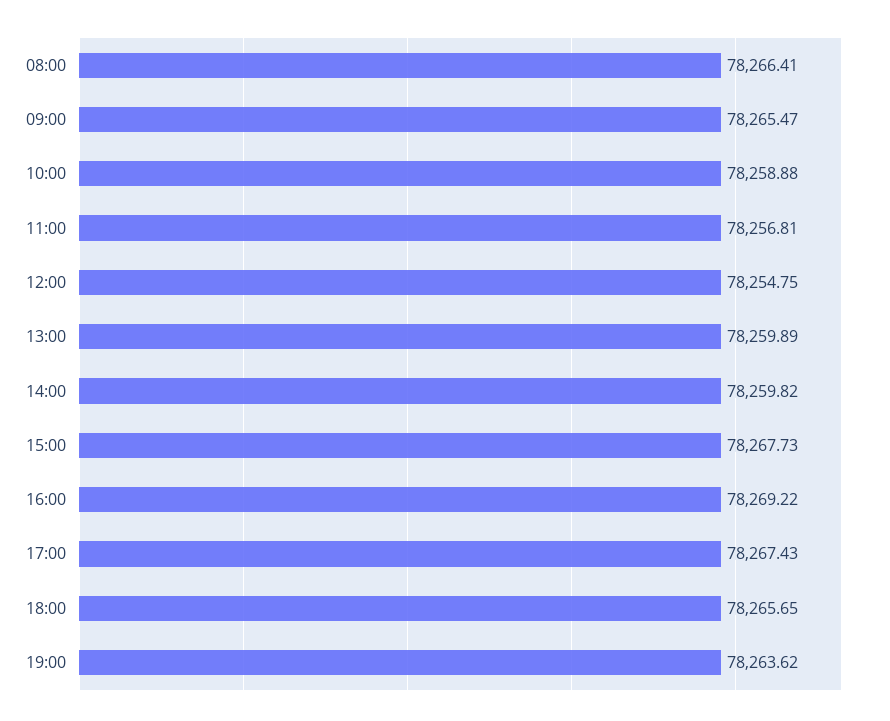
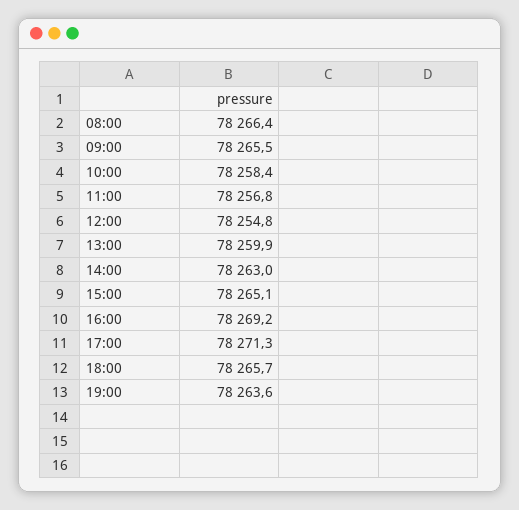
10:00: 78258.88 -> 78258.4
14:00: 78259.82 -> 78263
15:00: 78267.73 -> 78265.1
17:00: 78267.43 -> 78271.3

